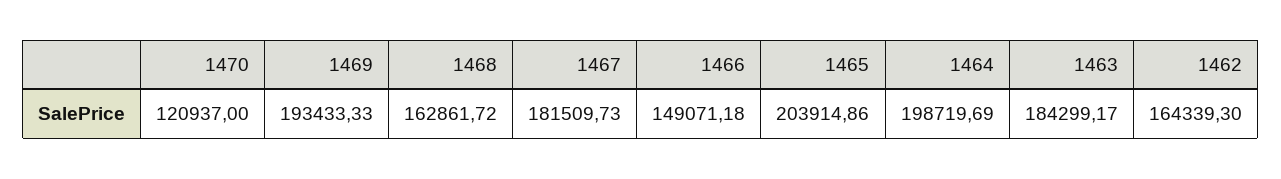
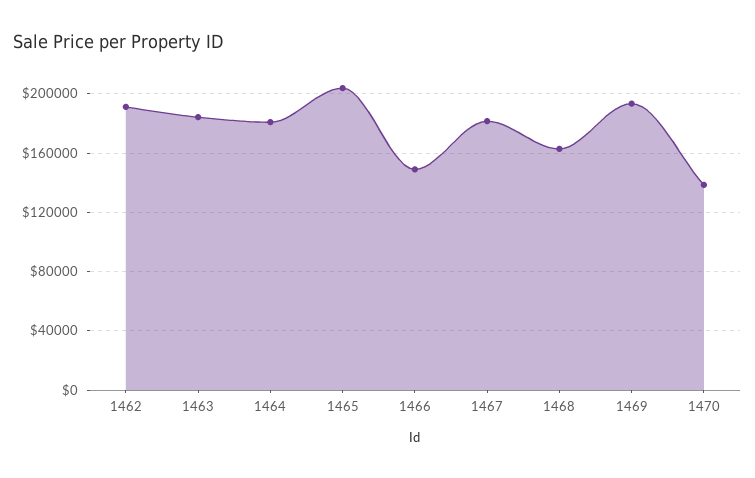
1470: 120937 -> 140000
1464: 198719.69 -> 180000
1462: 164339.3 -> 190000

